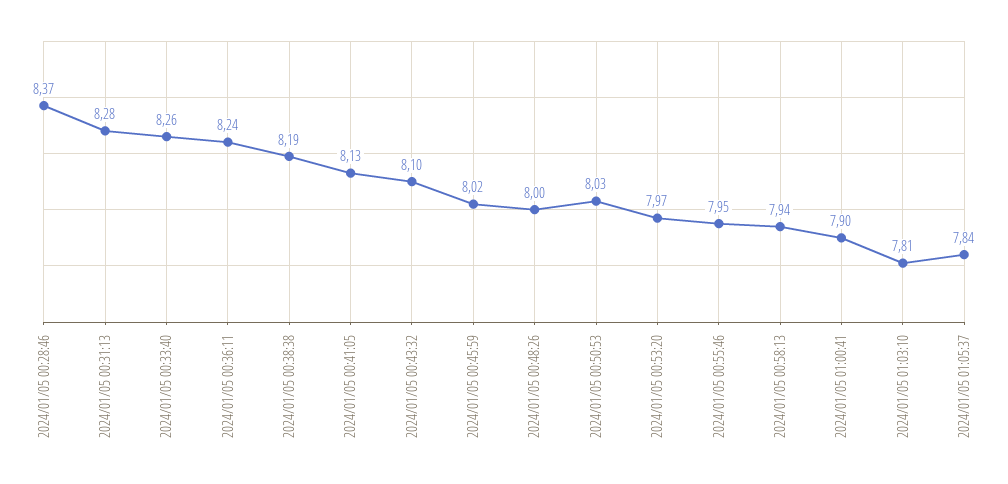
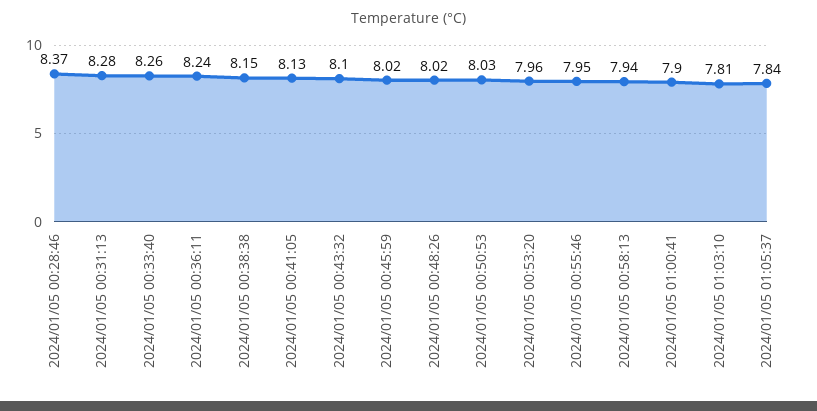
2024/01/05 00:38:38: 8.19 -> 8.15
2024/01/05 00:48:26: 8 -> 8.02
2024/01/05 00:53:20: 7.97 -> 7.96

